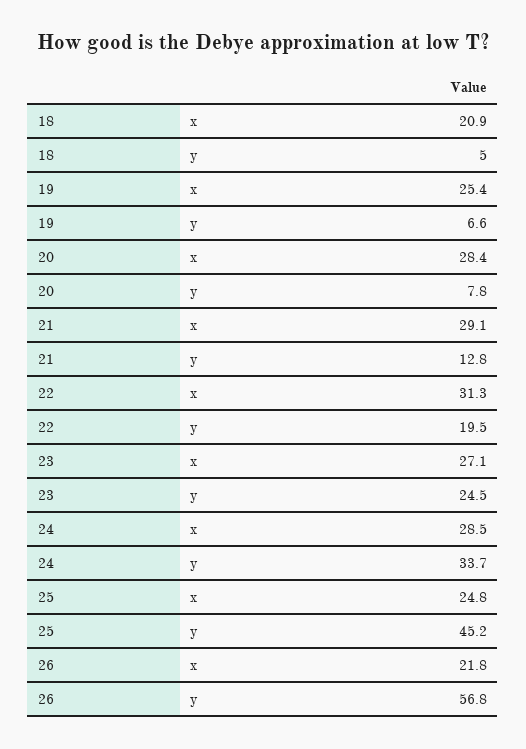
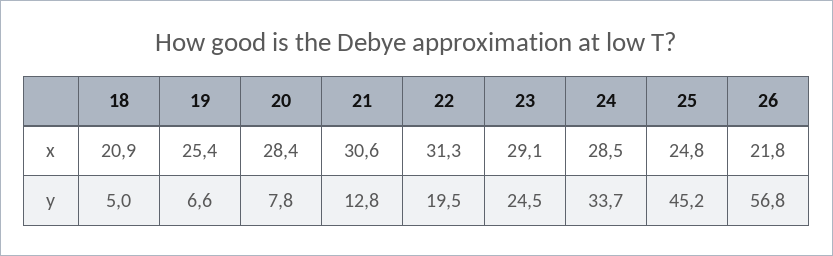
21, x: 29.1 -> 30.6
23, x: 27.1 -> 29.1

